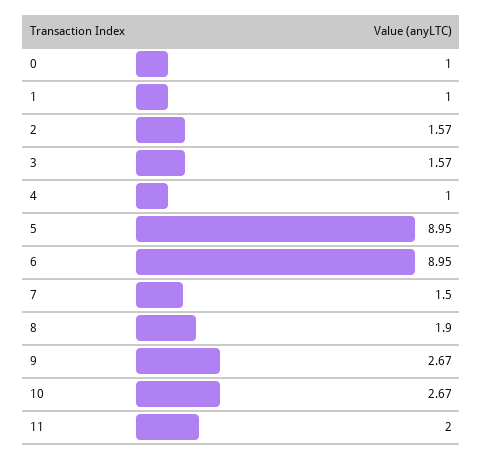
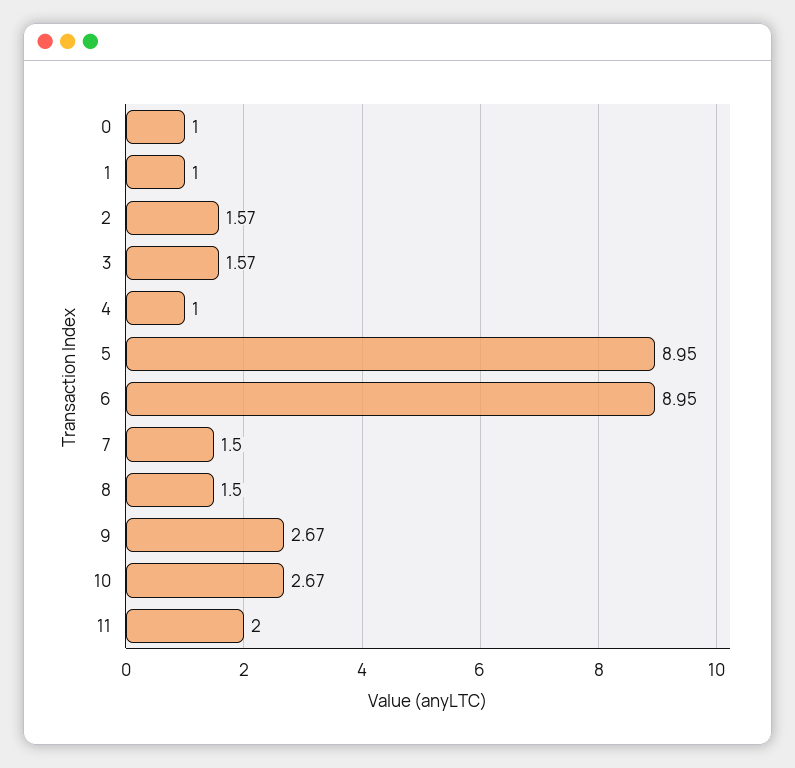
8: 1.9 -> 1.5

